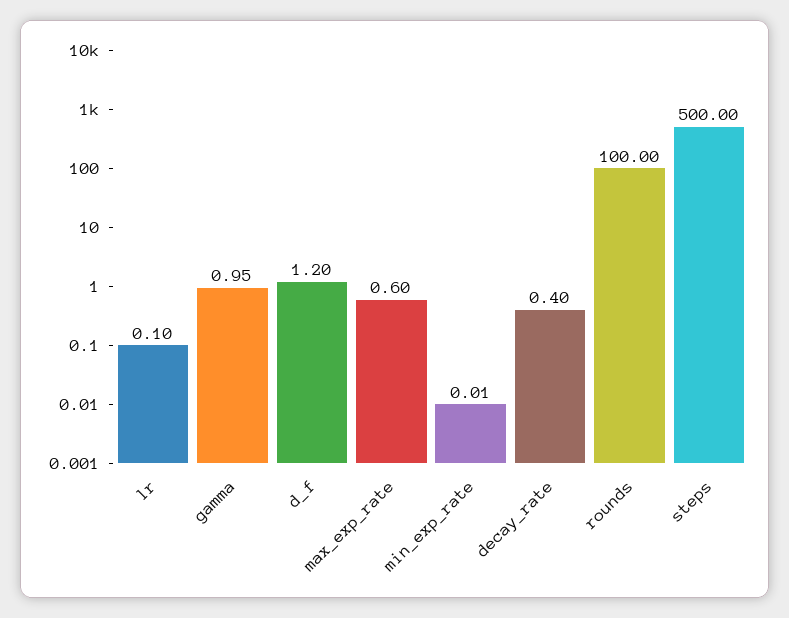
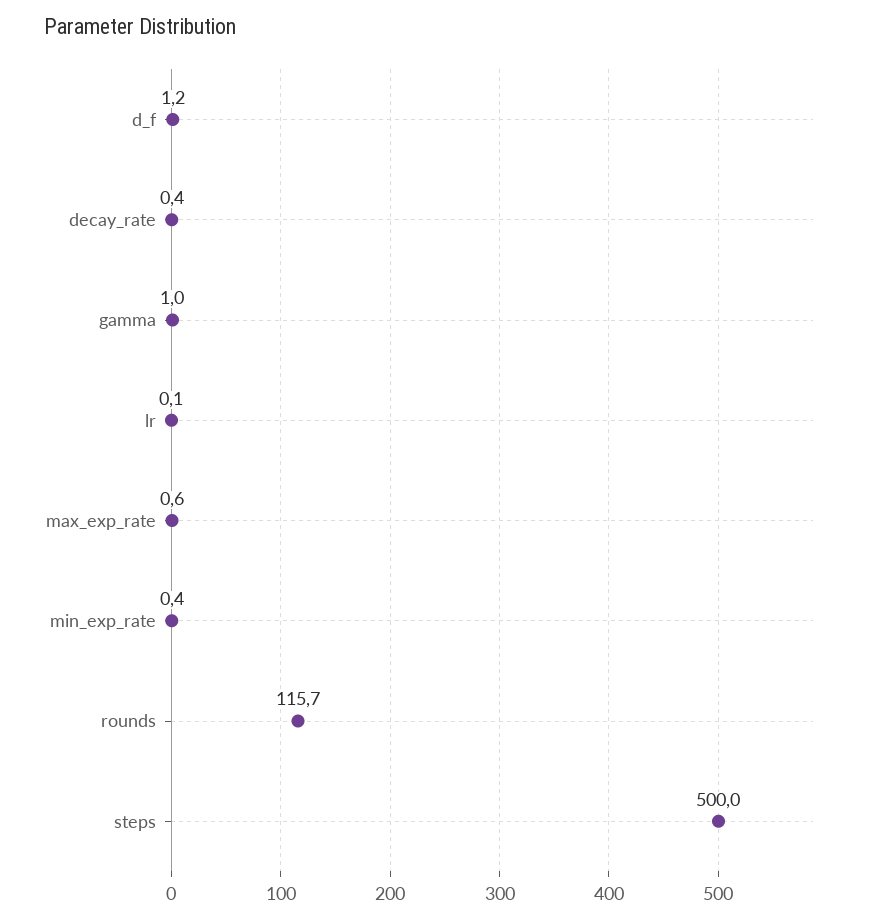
min_exp_rate: 0.01 -> 0.4
rounds: 100 -> 115.7

